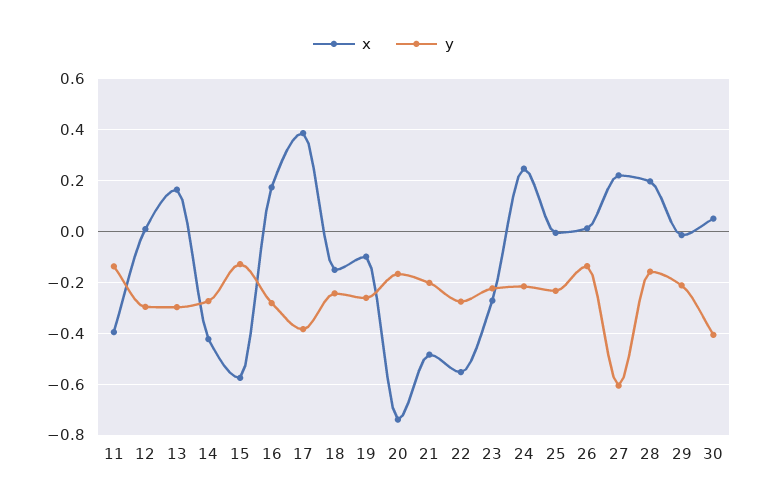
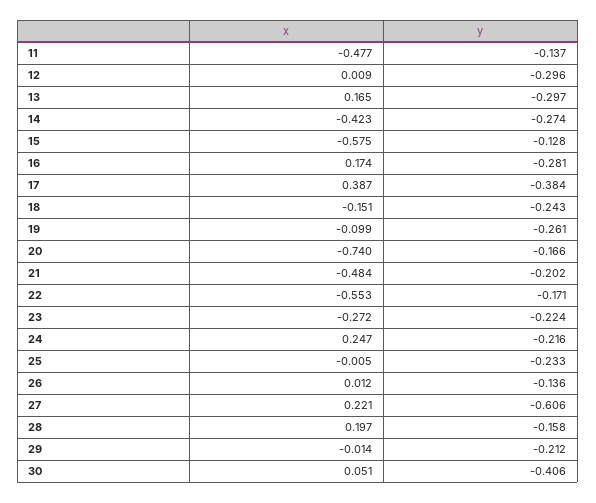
x, 11: -0.4 -> -0.477
y, 22: -0.275 -> -0.171

